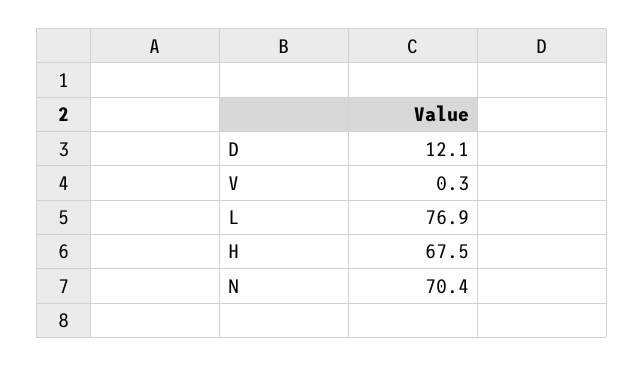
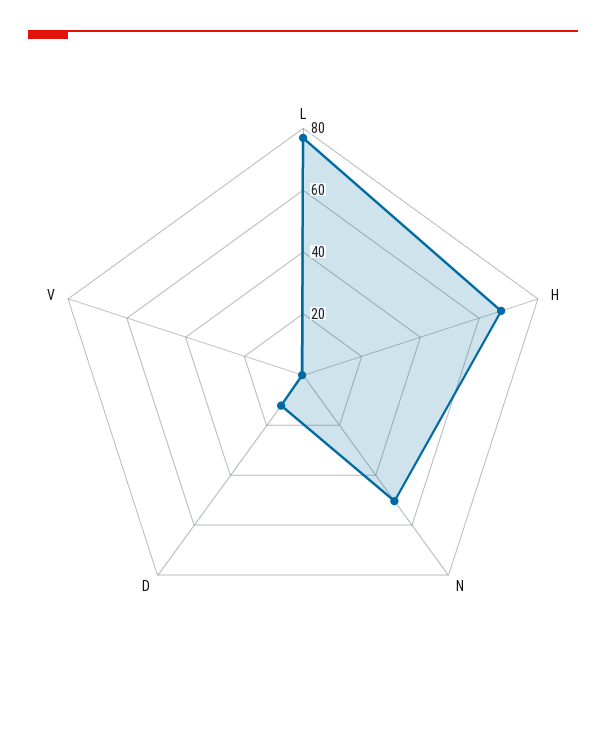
N: 70.4 -> 50

